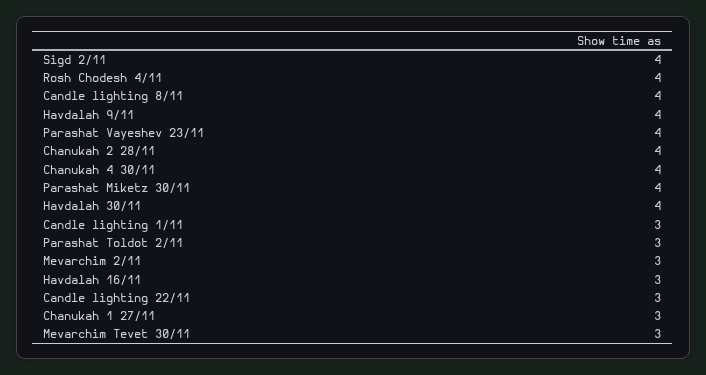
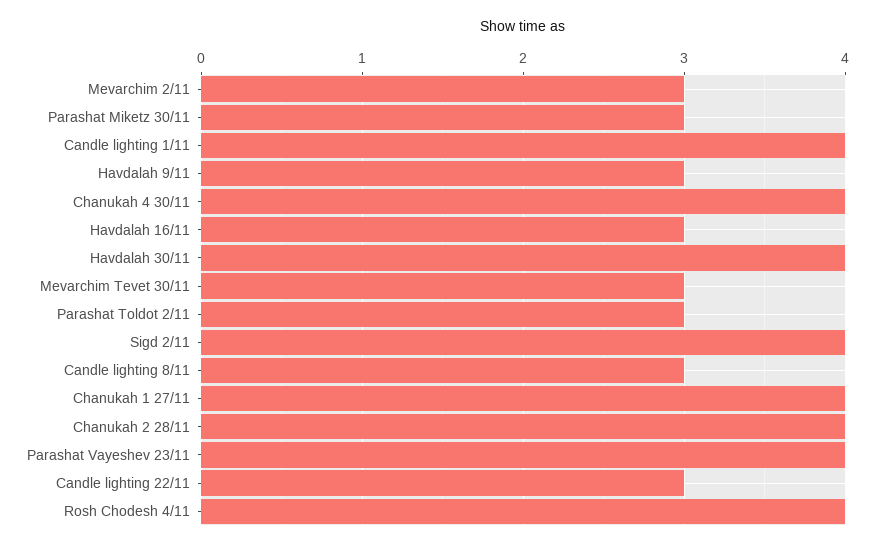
Candle lighting 8/11: 4 -> 3
Havdalah 9/11: 4 -> 3
Parashat Miketz 30/11: 4 -> 3
Candle lighting 1/11: 3 -> 4
Chanukah 1 27/11: 3 -> 4

